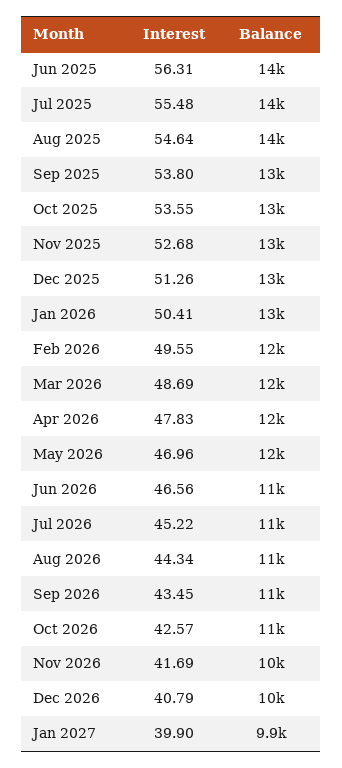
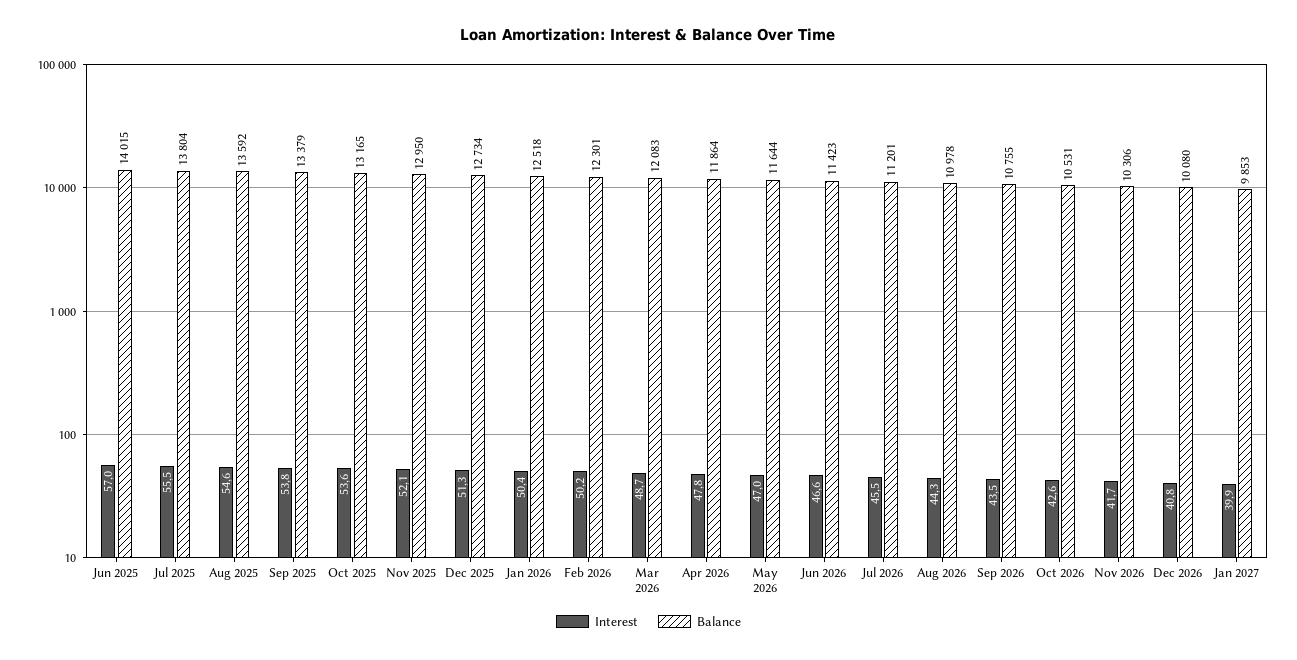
Interest, Jun 2025: 56.31 -> 57
Interest, Nov 2025: 52.68 -> 52.1
Interest, Feb 2026: 49.55 -> 50.2
Interest, Jul 2026: 45.22 -> 45.5

